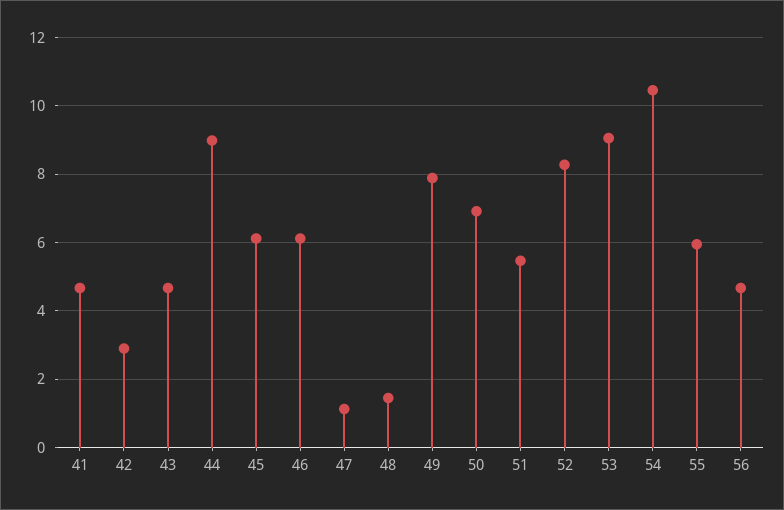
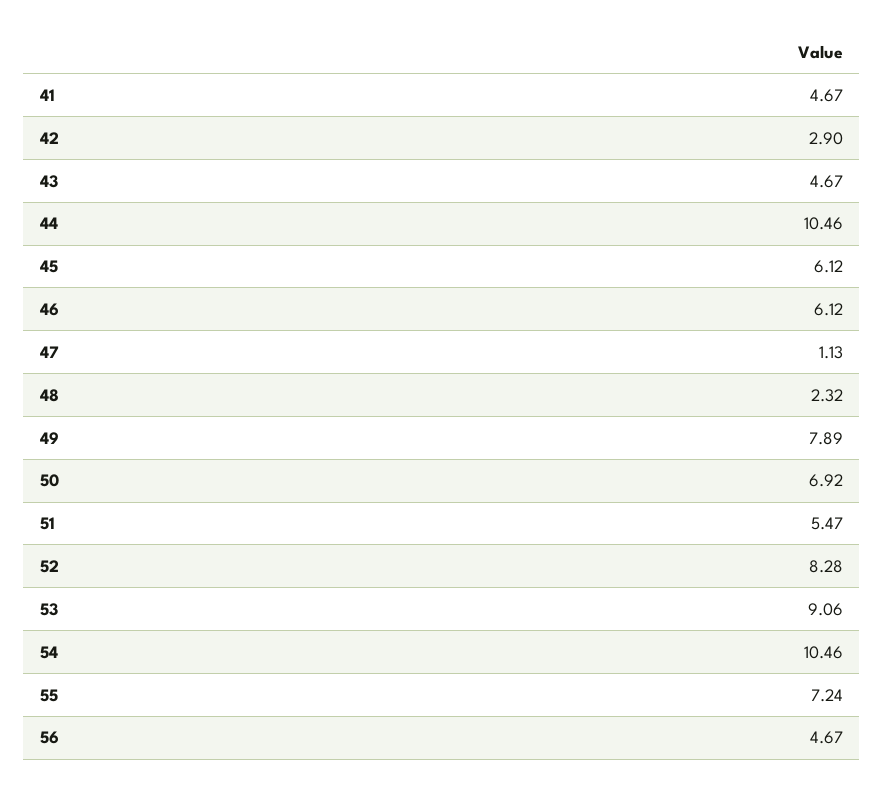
44: 9 -> 10.46
48: 1.4 -> 2.32
55: 6 -> 7.24

